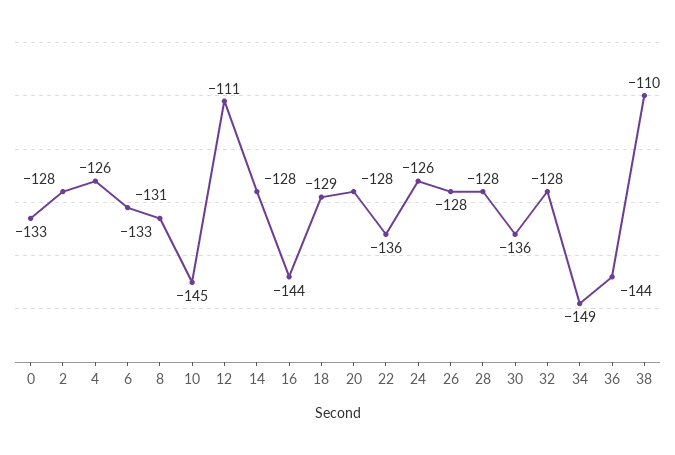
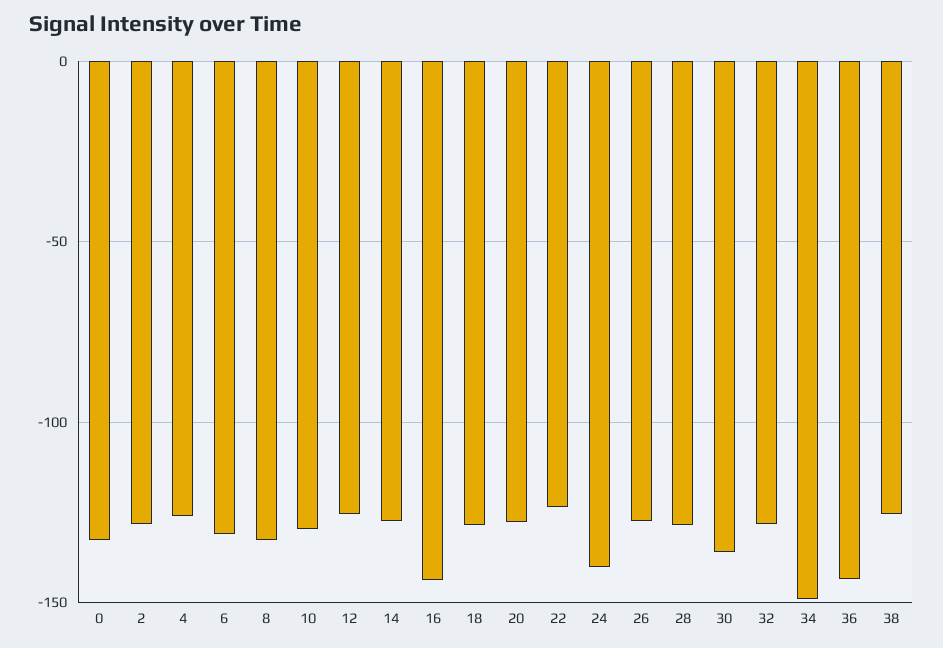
10: -145 -> -130
12: -111 -> -125
22: -136 -> -125
24: -126 -> -140
38: -110 -> -125

